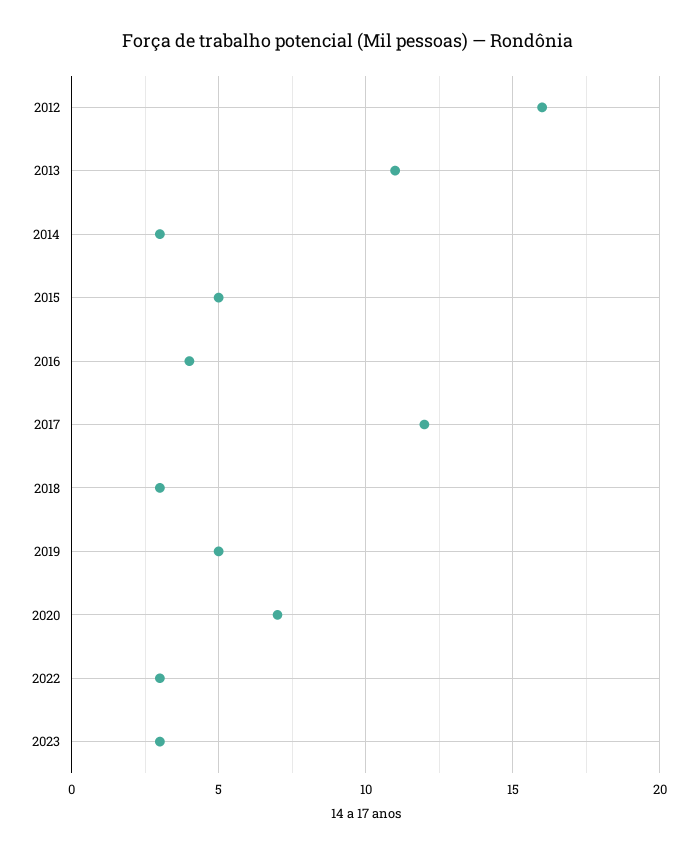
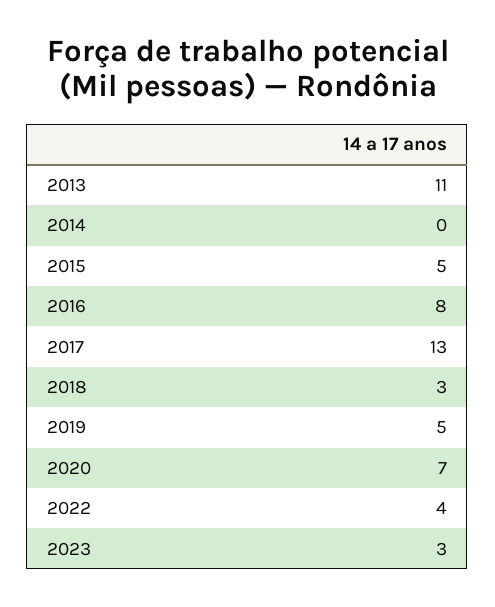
2012: 16 -> none
2014: 3 -> 0
2016: 4 -> 8
2017: 12 -> 13
2022: 3 -> 4

